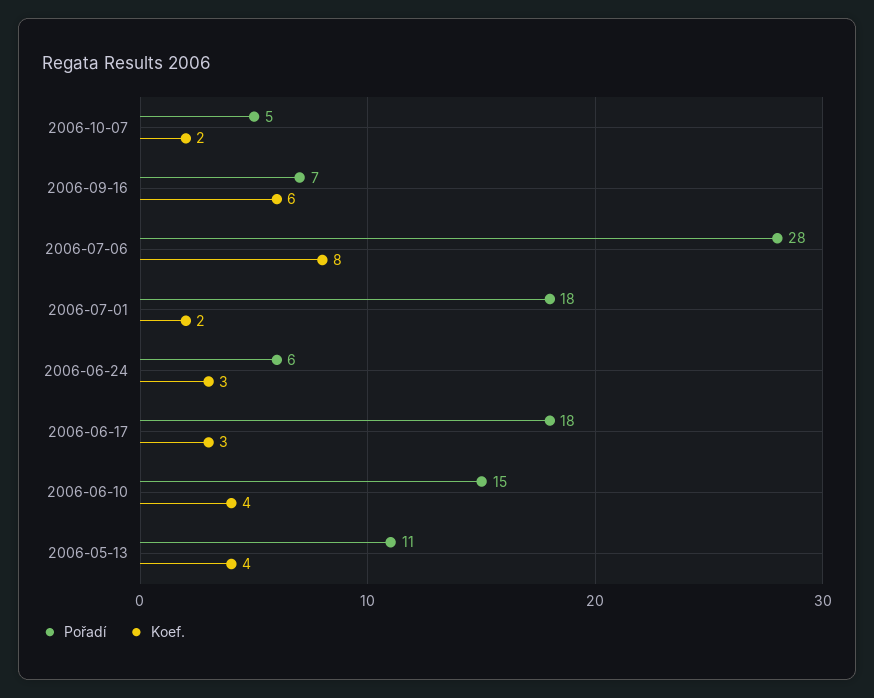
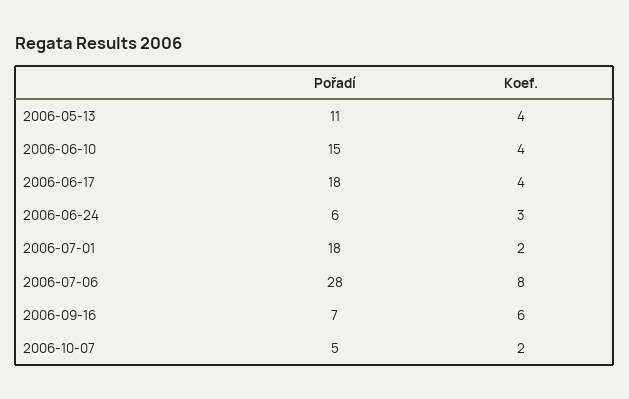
Koef., 2006-06-17: 3 -> 4

